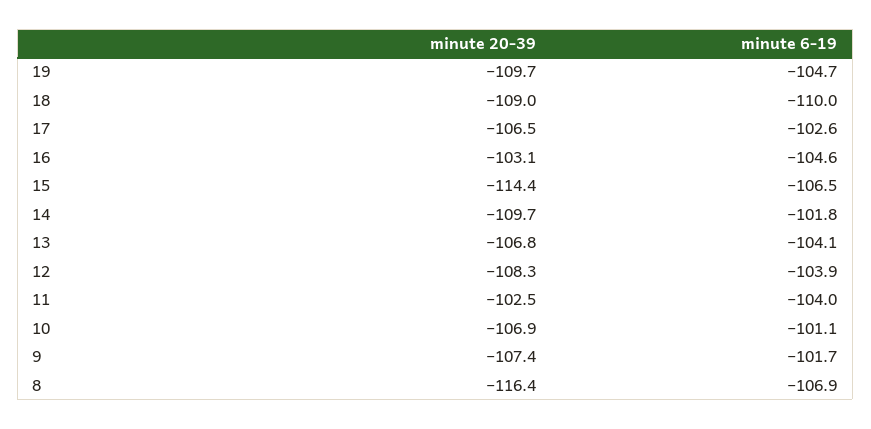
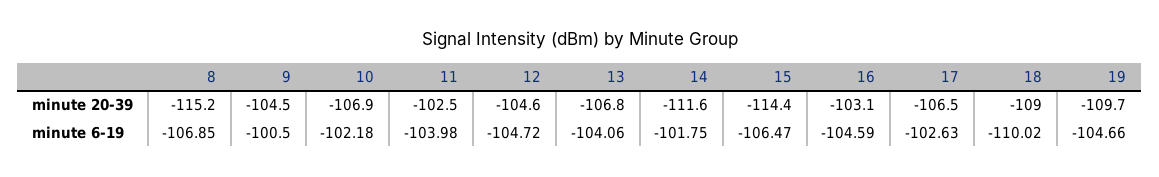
minute 20-39, 14: -109.7 -> -111.6
minute 20-39, 12: -108.3 -> -104.6
minute 6-19, 12: -103.9 -> -104.72
minute 6-19, 10: -101.1 -> -102.18
minute 20-39, 9: -107.4 -> -104.5
minute 6-19, 9: -101.7 -> -100.5
minute 20-39, 8: -116.4 -> -115.2

